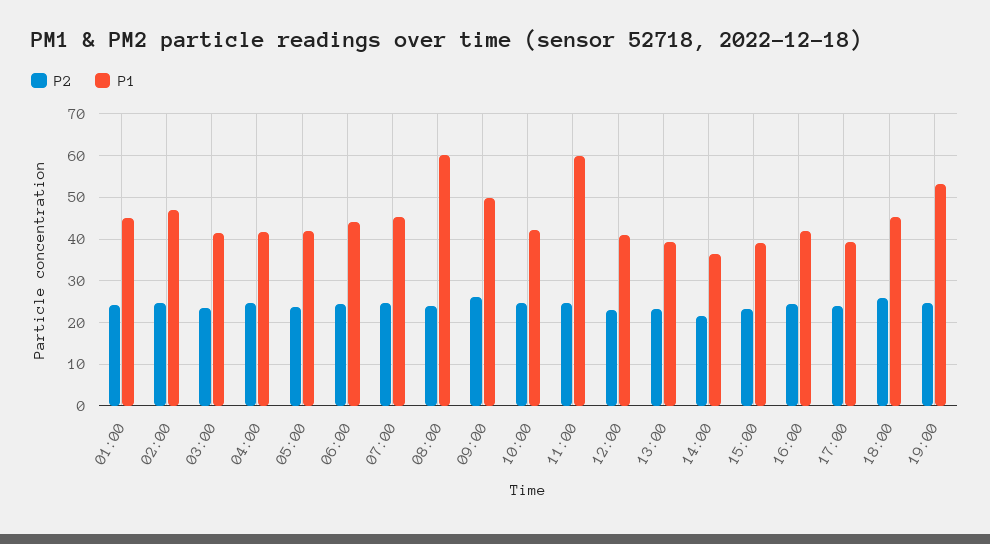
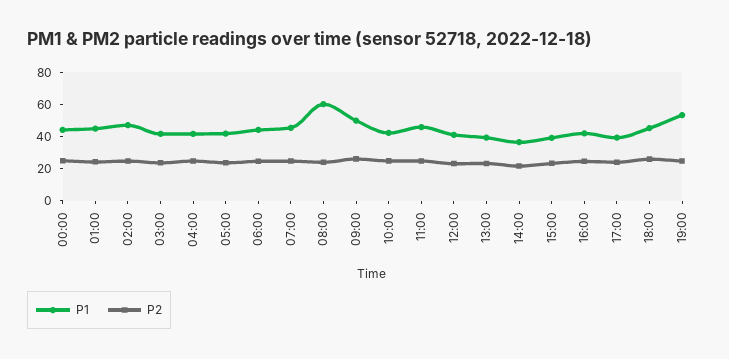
P1, 11:00: 60 -> 45
P1, 00:00: none -> 45
P2, 00:00: none -> 25

